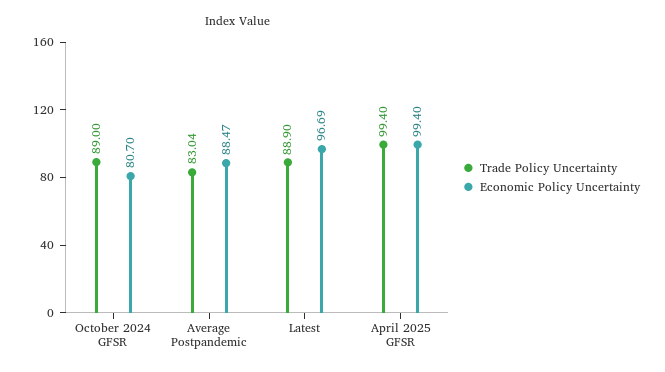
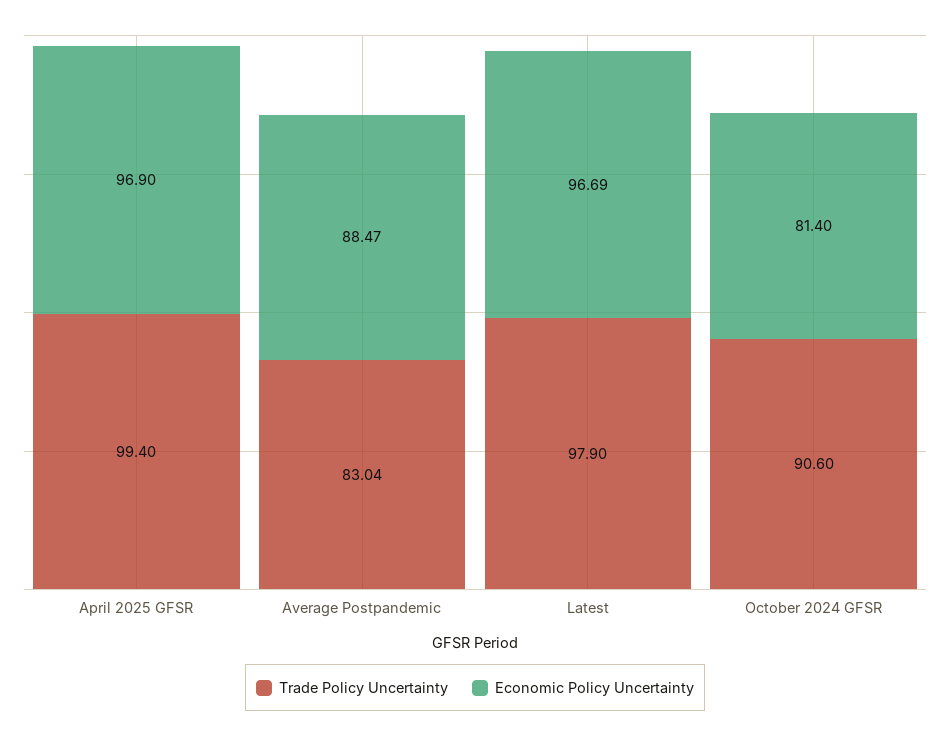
Trade Policy Uncertainty, October 2024 GFSR: 89 -> 90.6
Economic Policy Uncertainty, October 2024 GFSR: 80.7 -> 81.4
Trade Policy Uncertainty, Latest: 88.9 -> 97.9
Economic Policy Uncertainty, April 2025 GFSR: 99.4 -> 96.9

